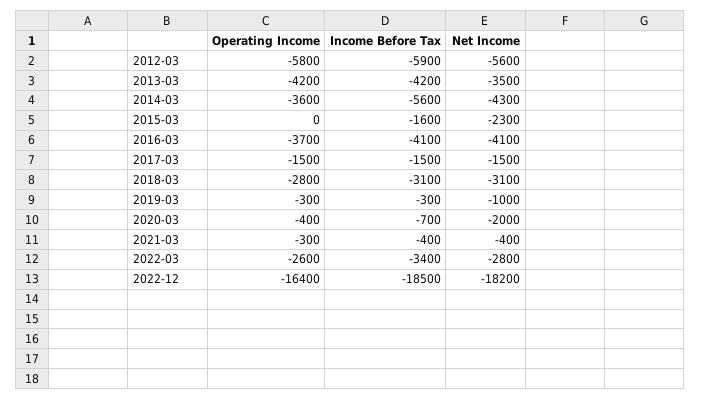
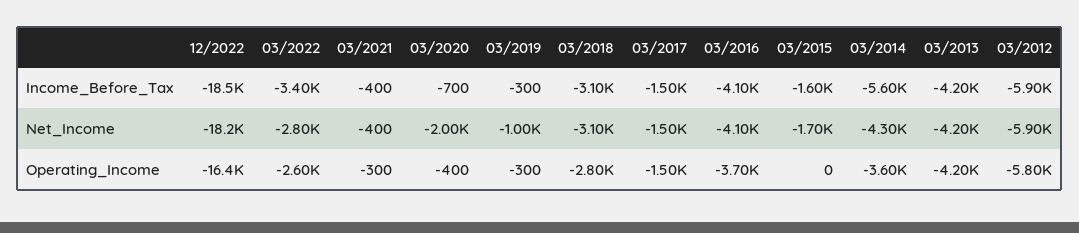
Net Income, 2012-03: -5600 -> -5900
Net Income, 2013-03: -3500 -> -4200
Net Income, 2015-03: -2300 -> -1700

